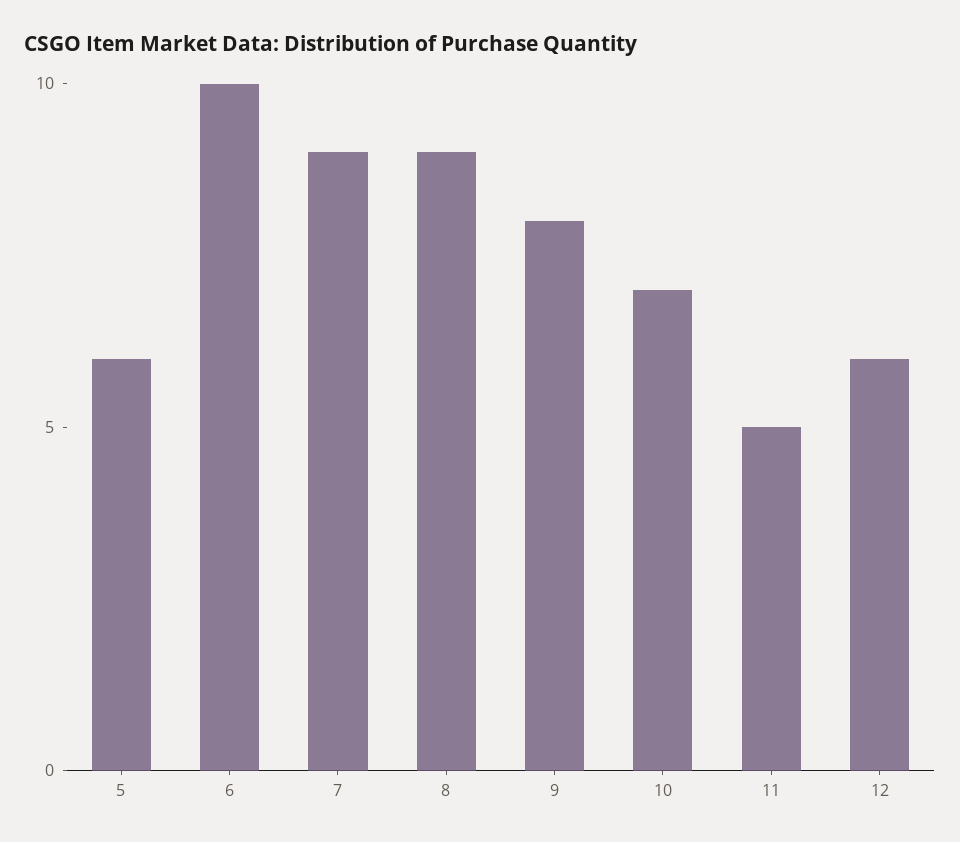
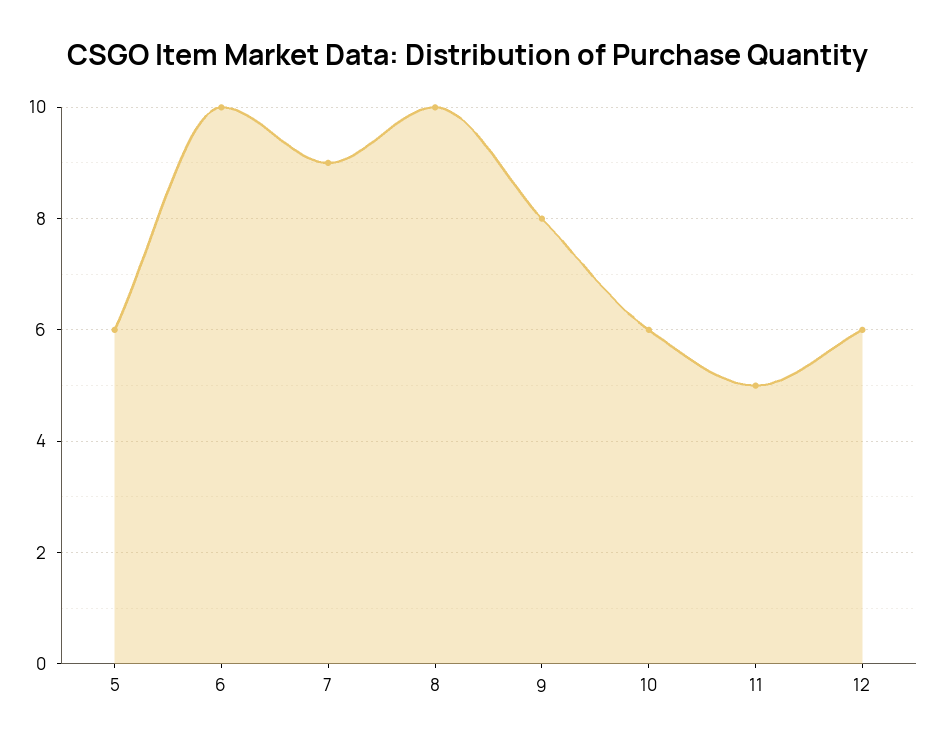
8: 9 -> 10
10: 7 -> 6

